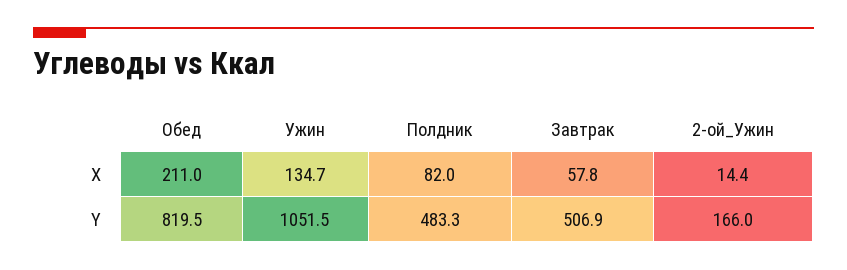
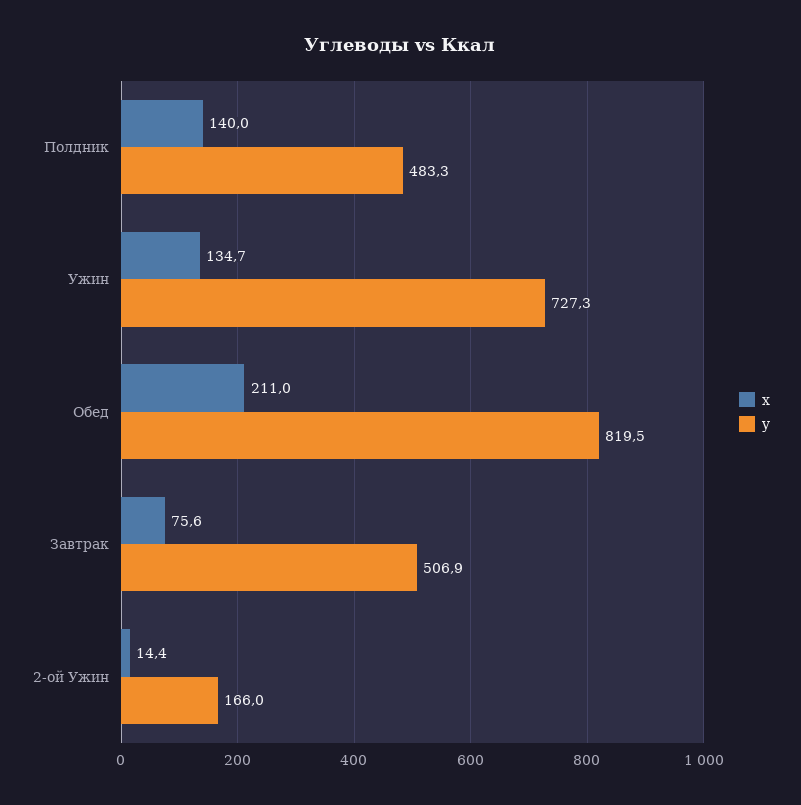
X, Полдник: 82 -> 140
X, Завтрак: 57.8 -> 75.6
Y, Ужин: 1051.5 -> 727.3

